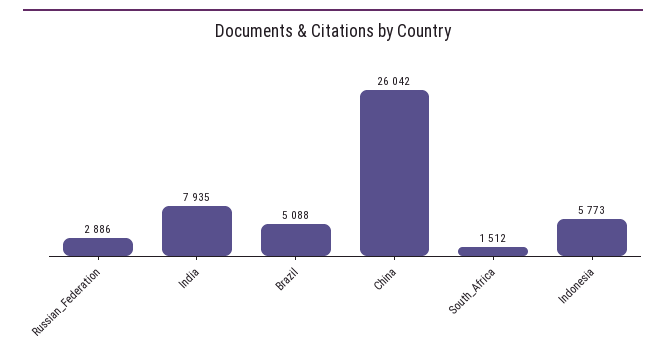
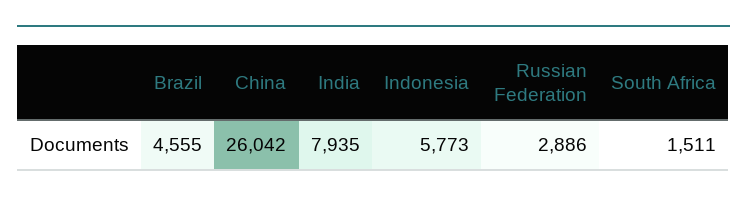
Brazil: 5088 -> 4555
South_Africa: 1512 -> 1511

